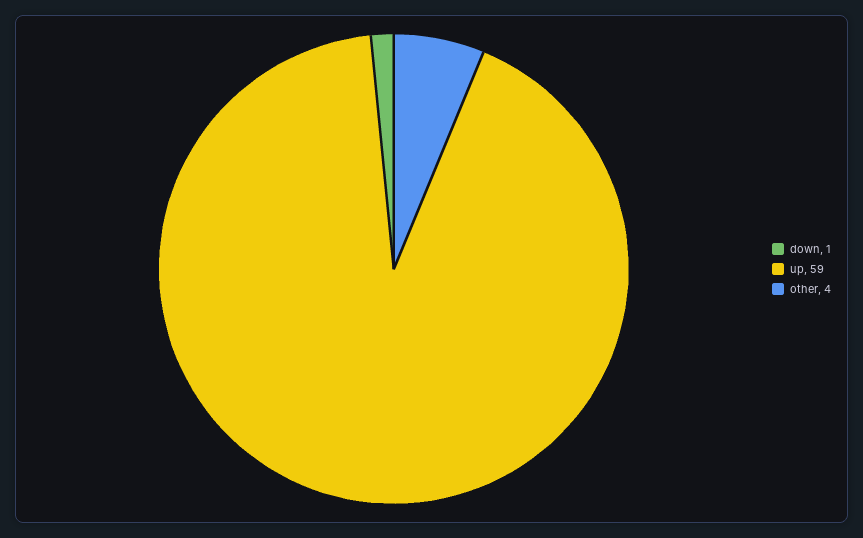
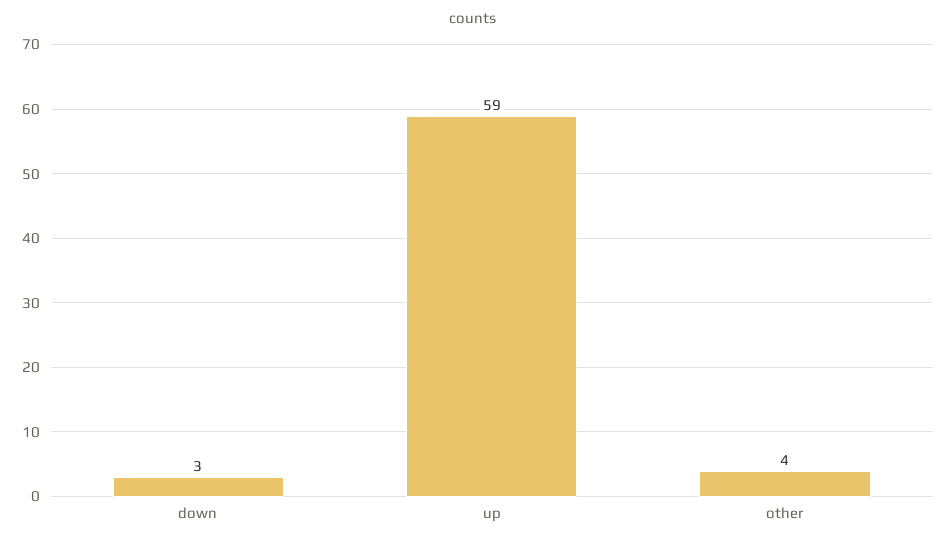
down: 1 -> 3

